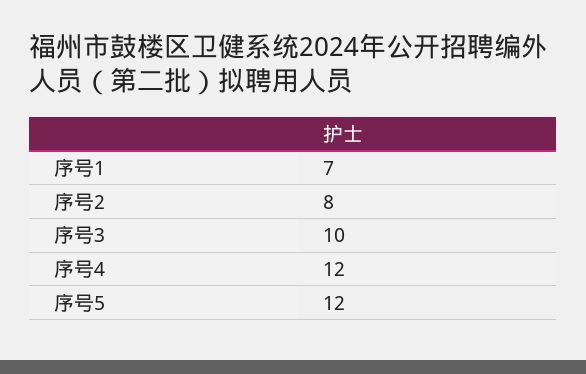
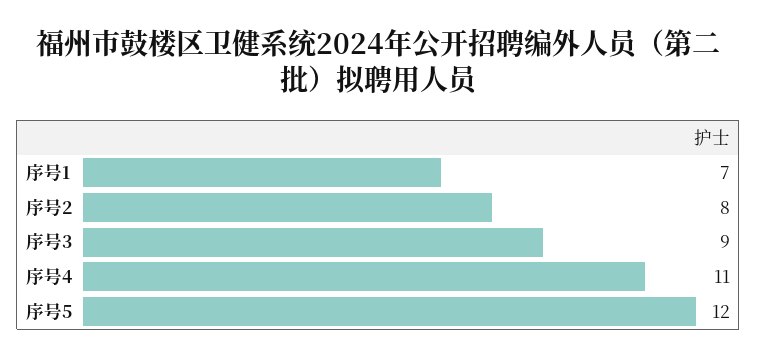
序号3: 10 -> 9
序号4: 12 -> 11

